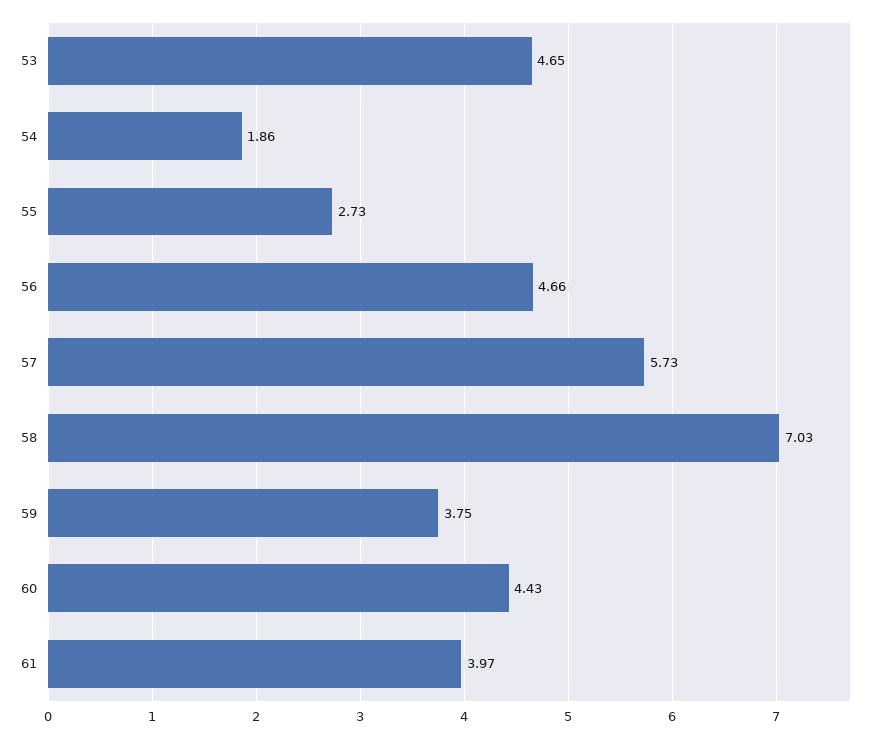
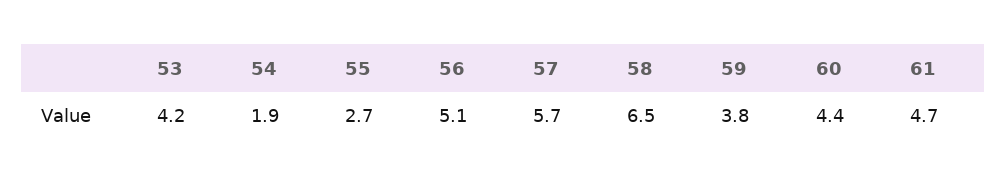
53: 4.65 -> 4.2
56: 4.66 -> 5.1
58: 7.03 -> 6.5
61: 3.97 -> 4.7

